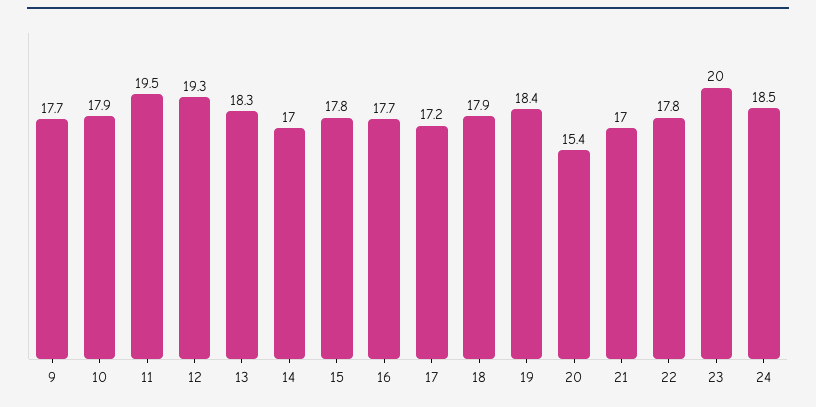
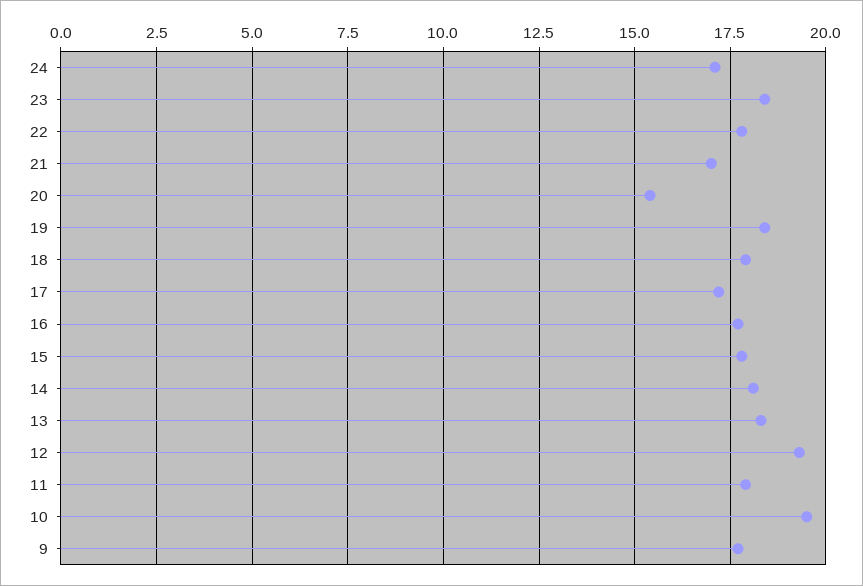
10: 17.9 -> 19.5
11: 19.5 -> 18
14: 17 -> 18
23: 20 -> 18.5
24: 18.5 -> 17

